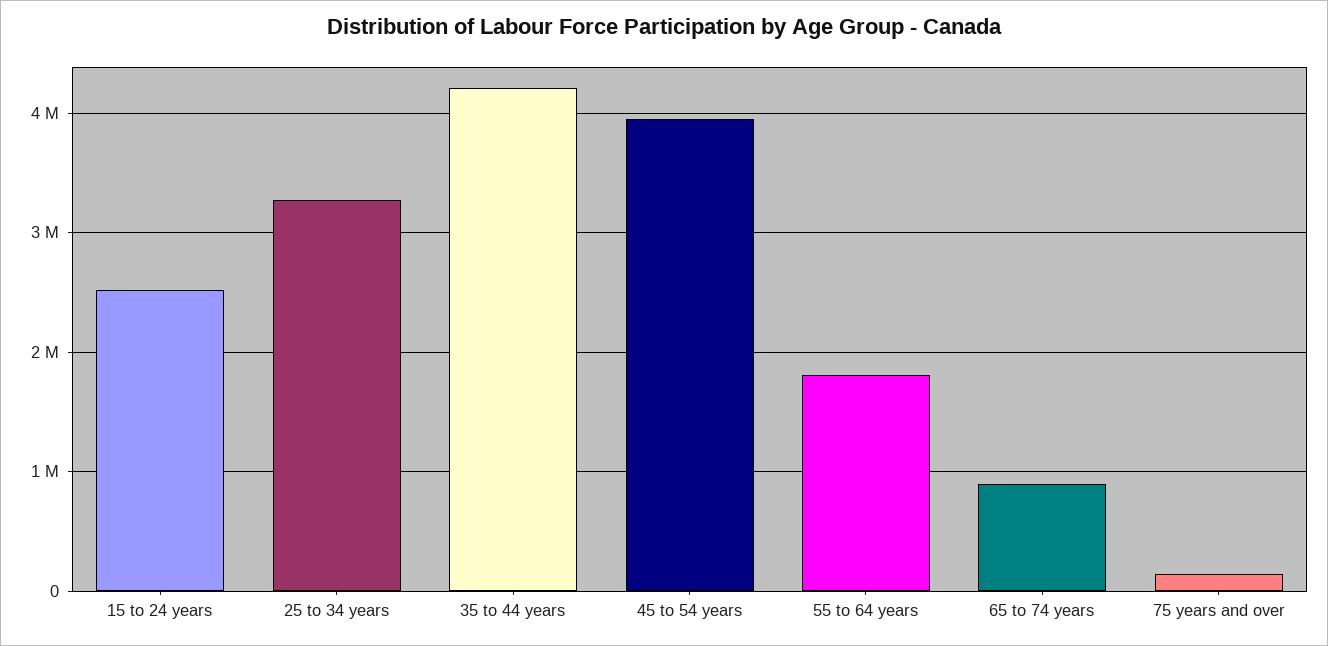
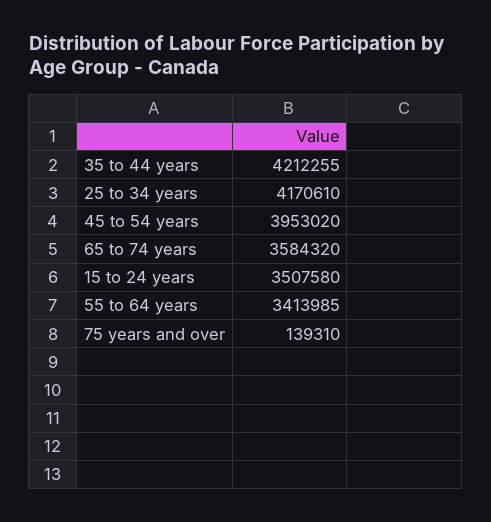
15 to 24 years: 2500000 -> 3507580
25 to 34 years: 3300000 -> 4170610
55 to 64 years: 1800000 -> 3413985
65 to 74 years: 900000 -> 3584320

